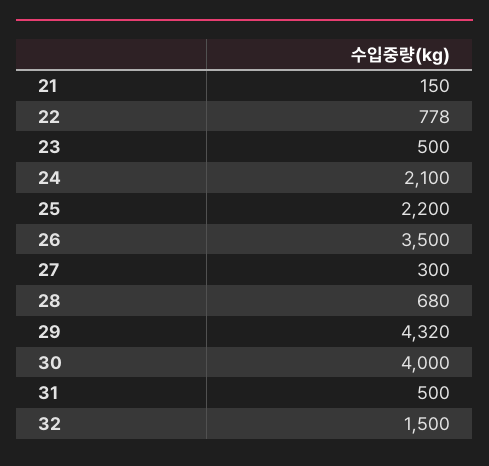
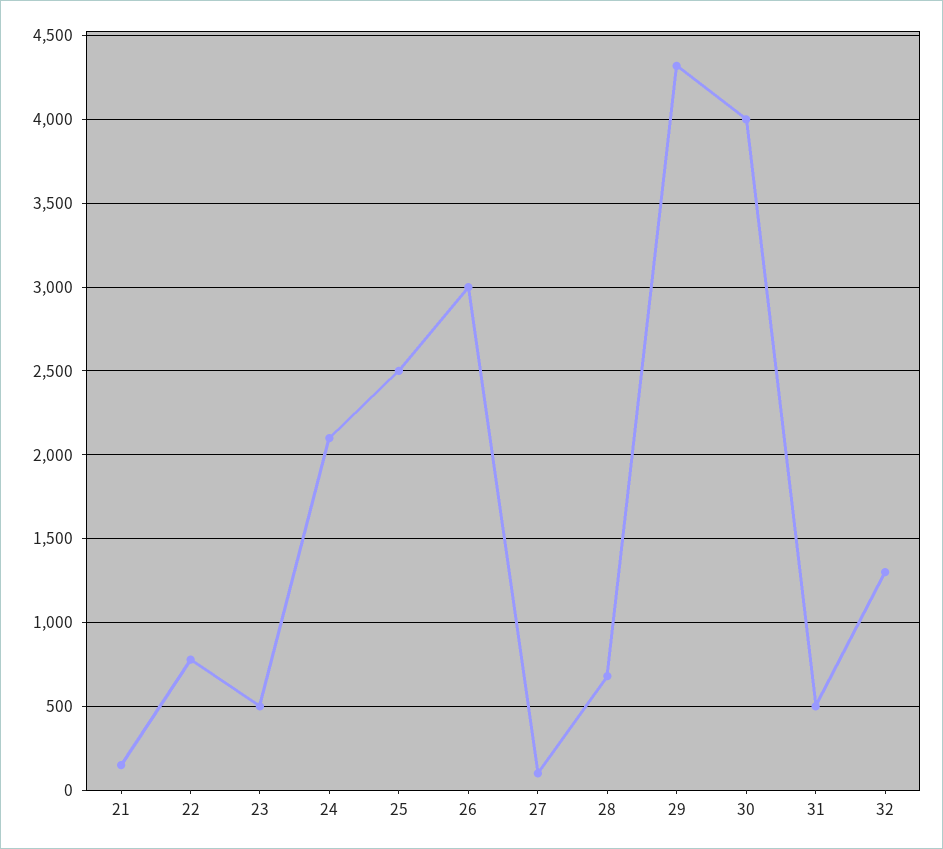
25: 2200 -> 2500
26: 3500 -> 3000
27: 300 -> 100
32: 1500 -> 1300

